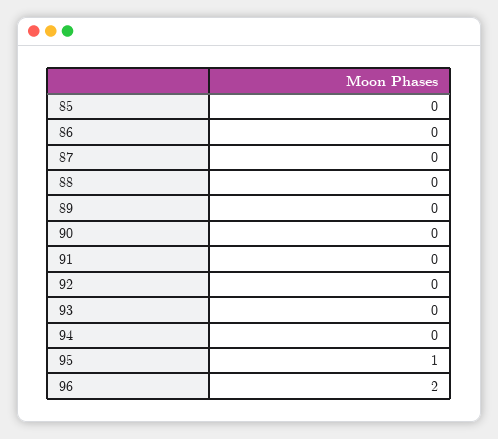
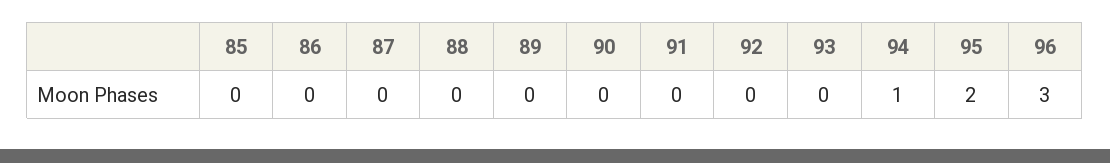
94: 0 -> 1
95: 1 -> 2
96: 2 -> 3

